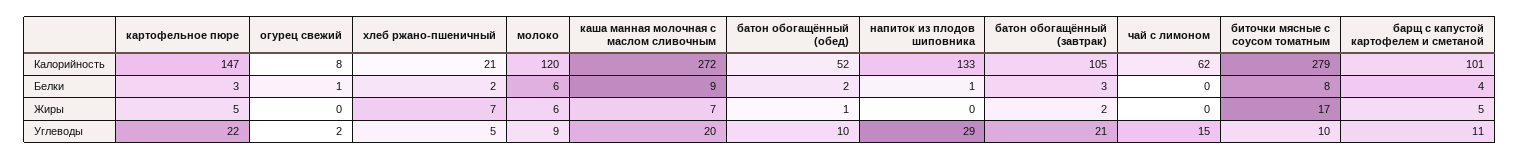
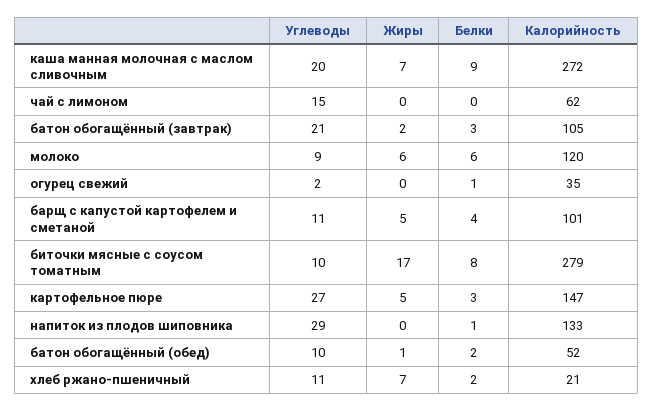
огурец свежий, Калорийность: 8 -> 35
картофельное пюре, Углеводы: 22 -> 27
хлеб ржано-пшеничный, Углеводы: 5 -> 11

